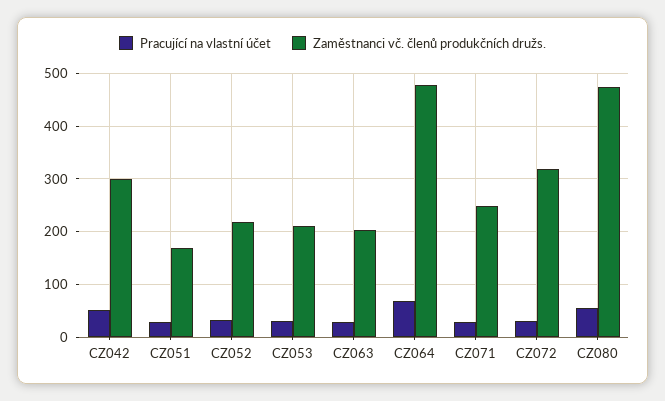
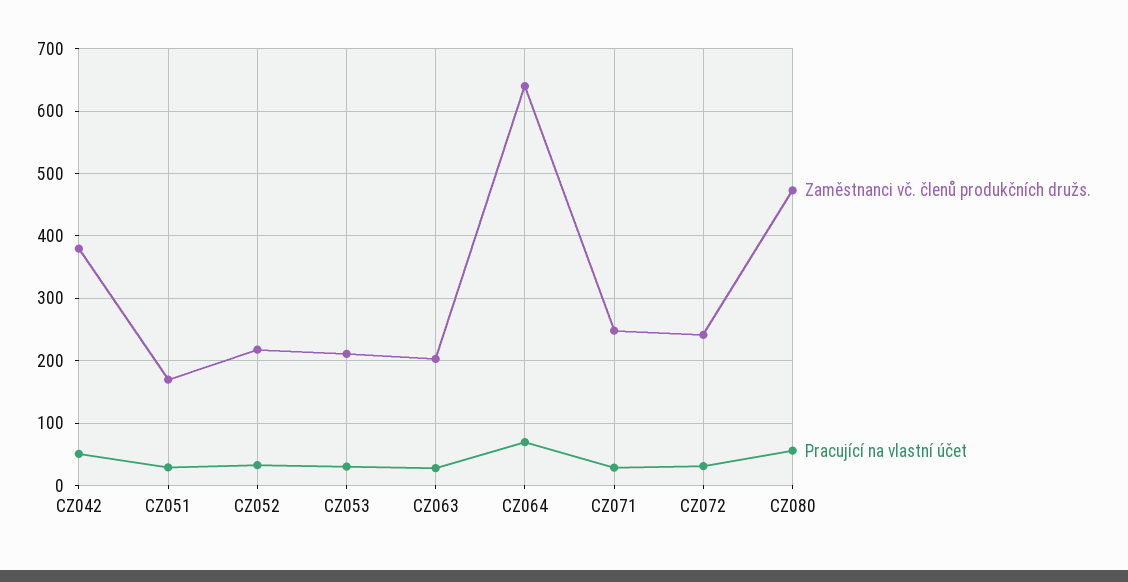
Zaměstnanci vč. členů produkčních družs., CZ042: 300 -> 380
Zaměstnanci vč. členů produkčních družs., CZ064: 480 -> 640
Zaměstnanci vč. členů produkčních družs., CZ072: 320 -> 240

